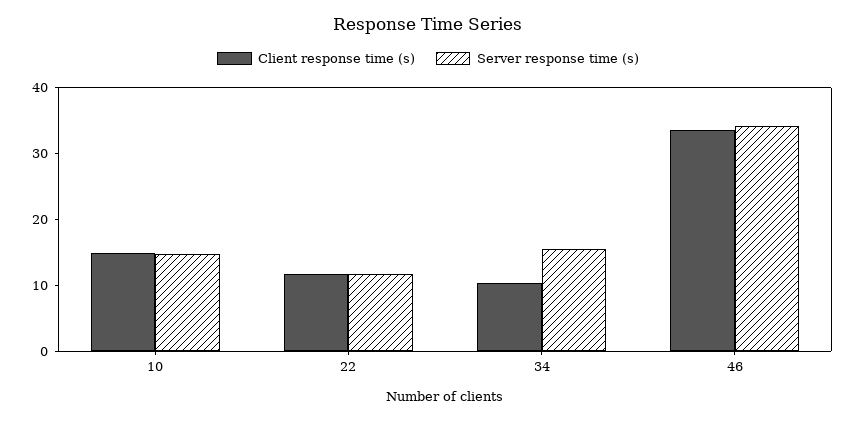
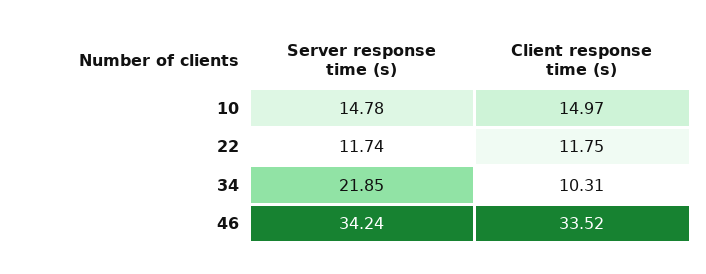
Server response time (s), 34: 16 -> 21.85

